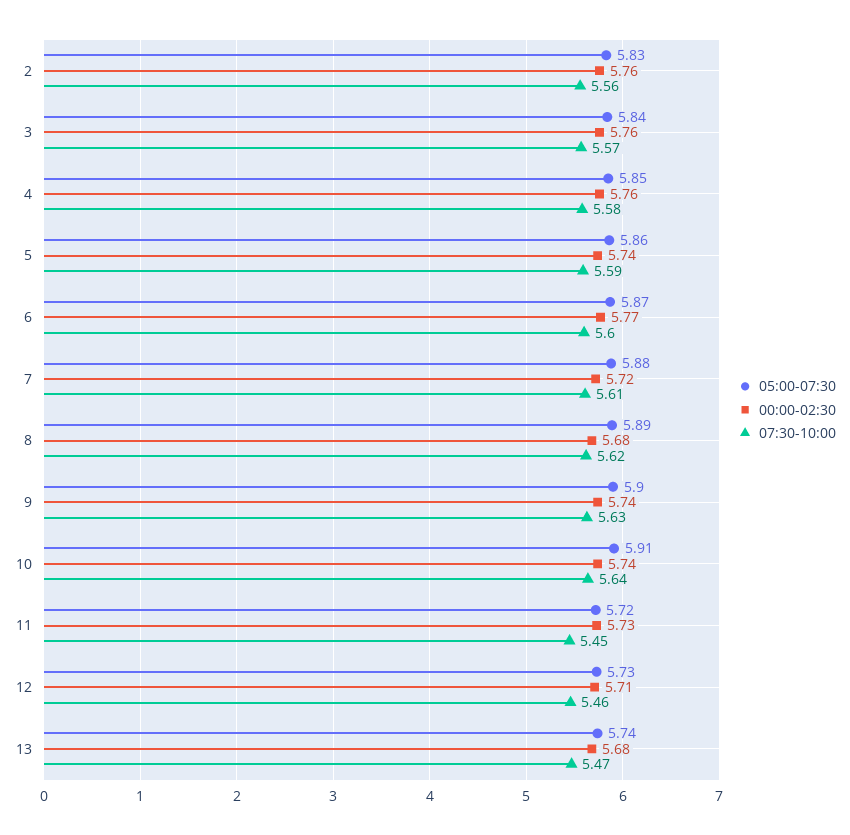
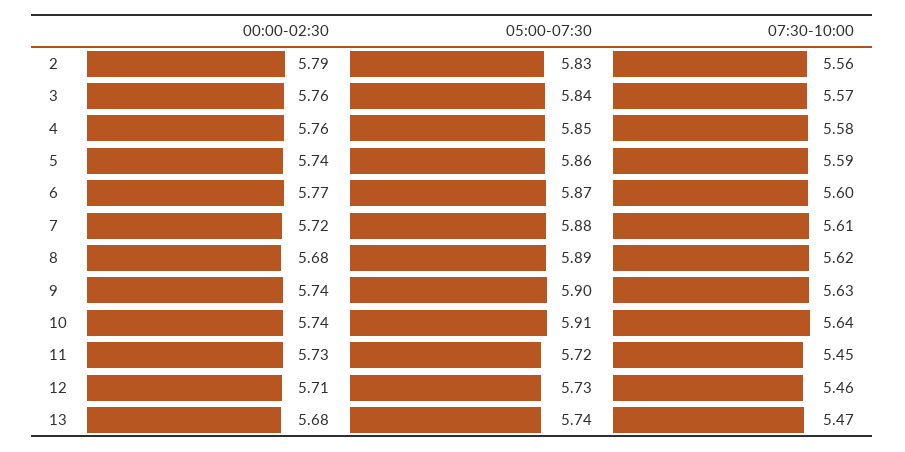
00:00-02:30, 2: 5.76 -> 5.79

